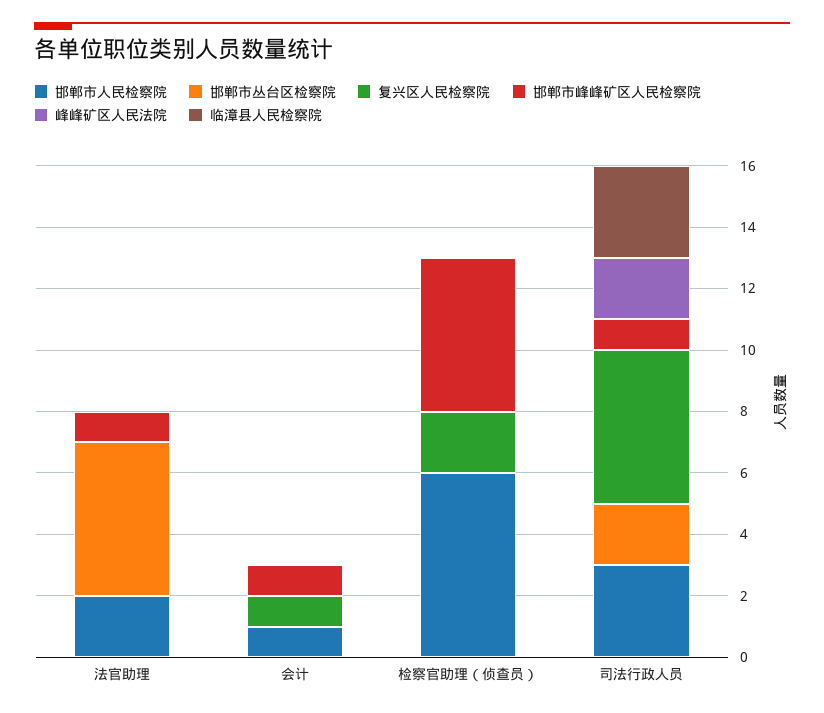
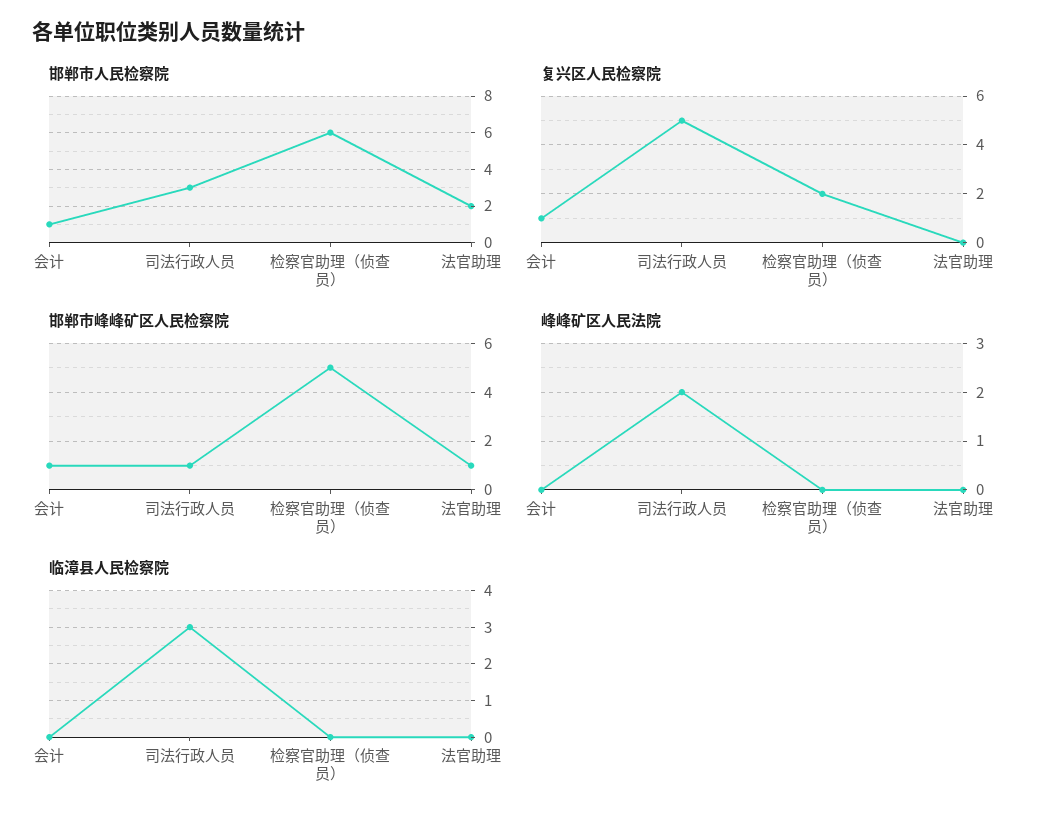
邯郸市丛台区检察院, 法官助理: 5 -> none
邯郸市丛台区检察院, 会计: 0 -> none
邯郸市丛台区检察院, 检察官助理（侦查员）: 0 -> none
邯郸市丛台区检察院, 司法行政人员: 2 -> none

